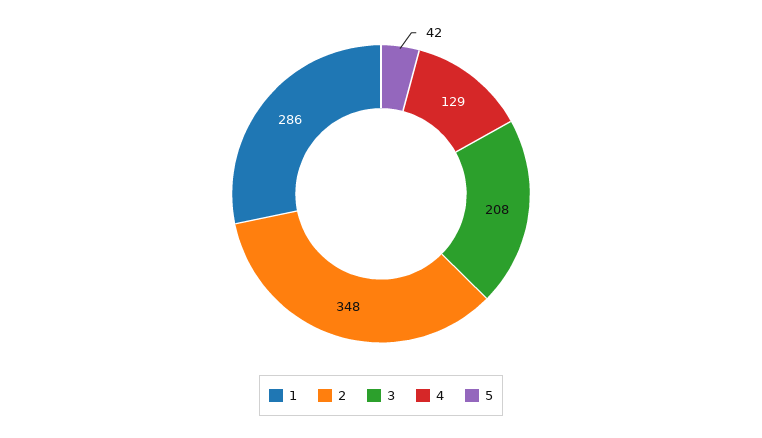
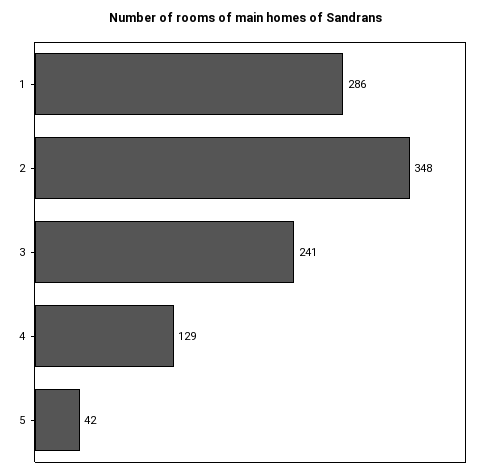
3: 208 -> 241

